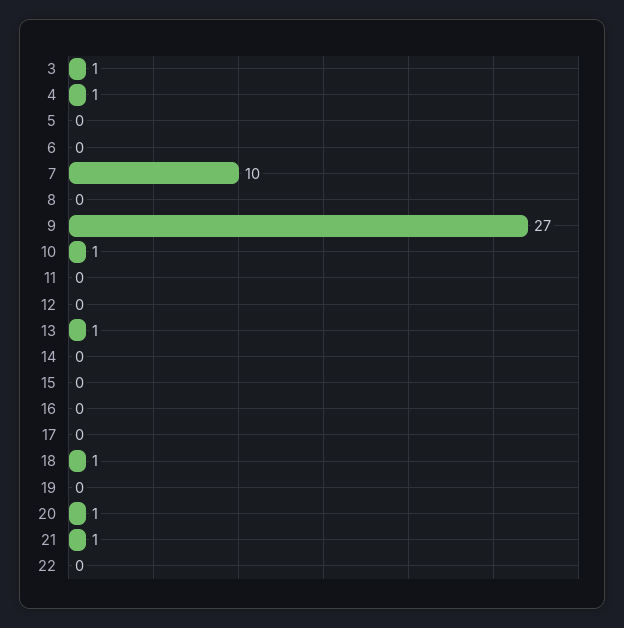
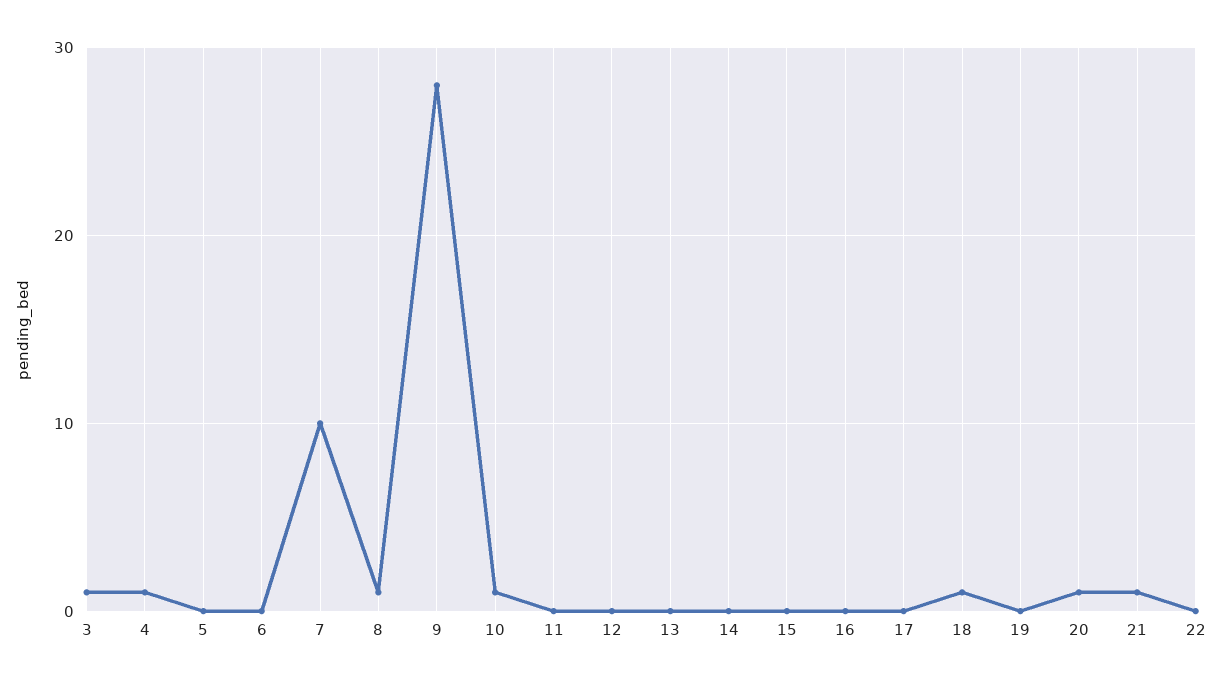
8: 0 -> 1
9: 27 -> 28
13: 1 -> 0

